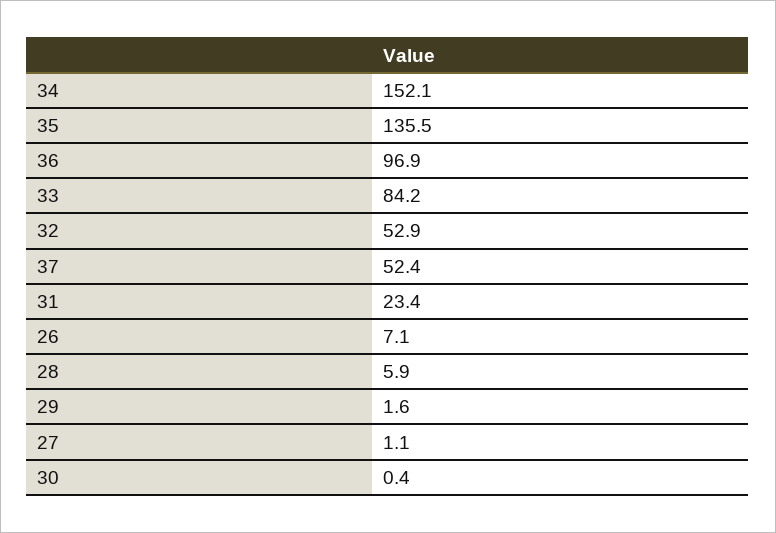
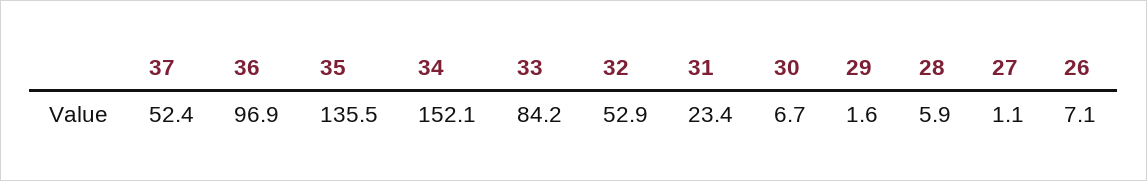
30: 0.4 -> 6.7

